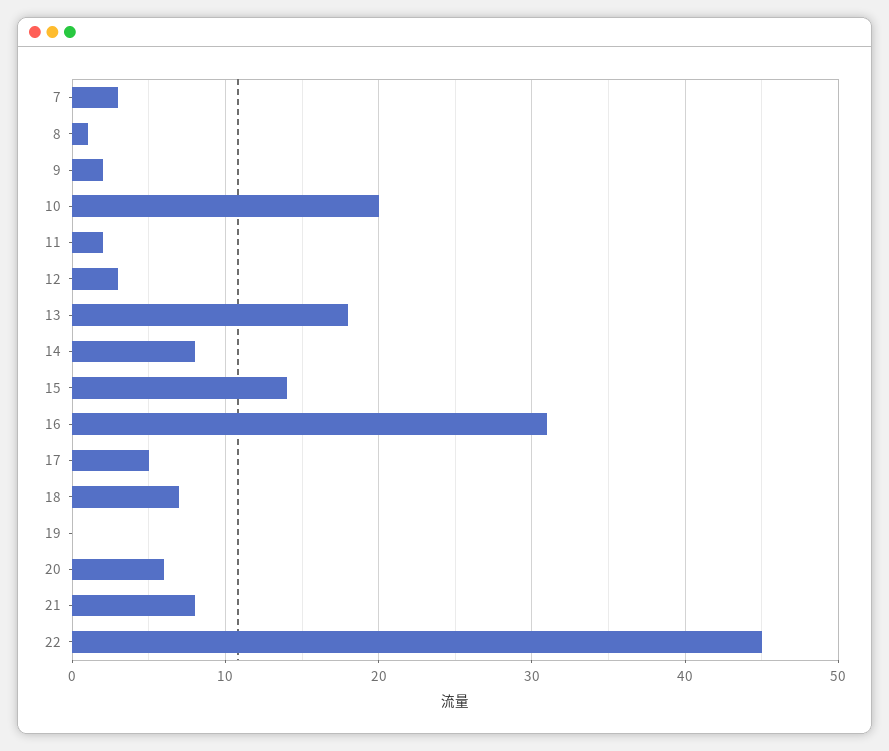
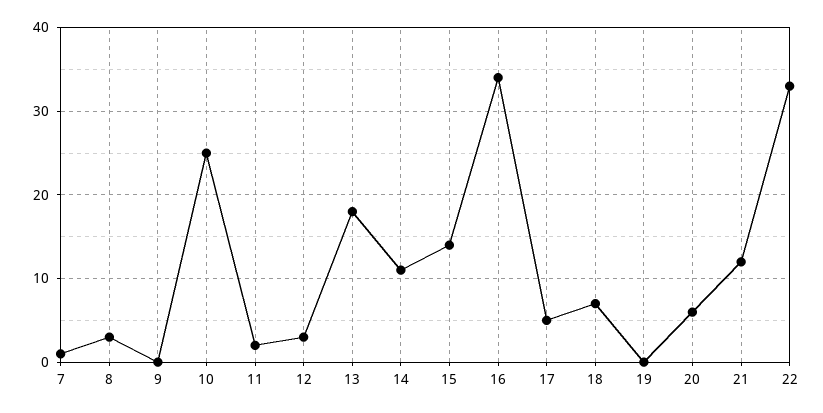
7: 3 -> 1
8: 1 -> 3
9: 2 -> 0
10: 20 -> 25
14: 8 -> 11
16: 31 -> 34
21: 8 -> 12
22: 45 -> 33

